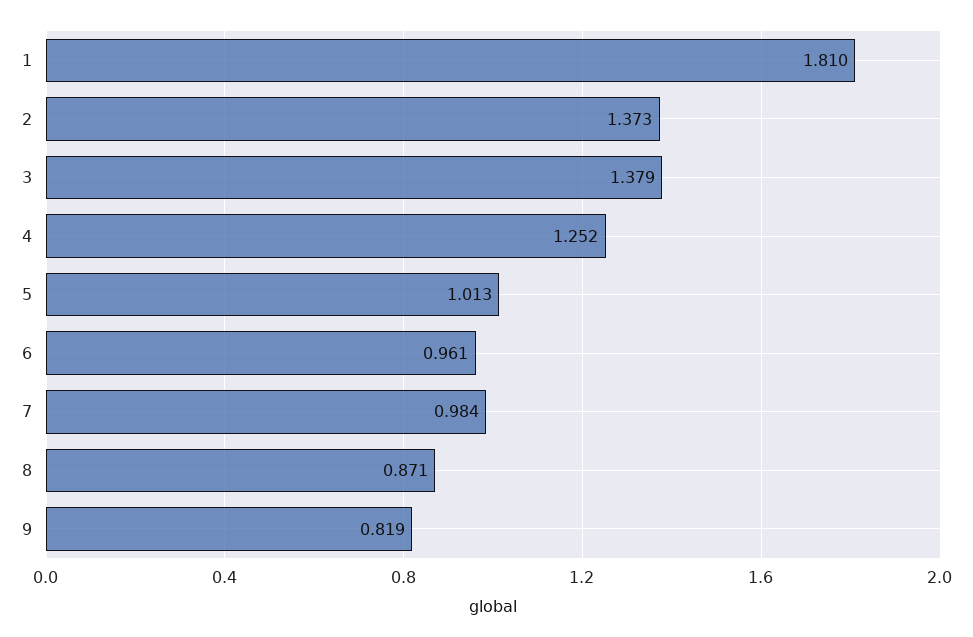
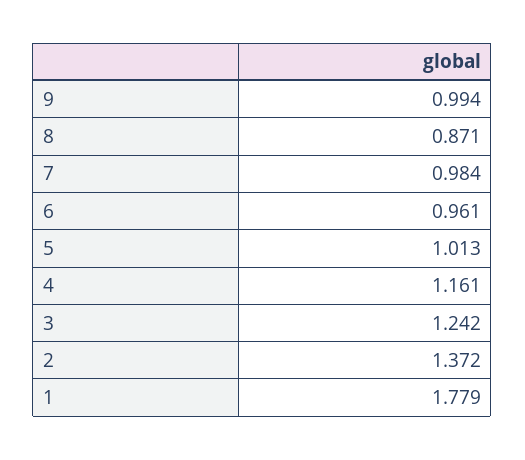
1: 1.81 -> 1.779
2: 1.373 -> 1.372
3: 1.379 -> 1.242
4: 1.252 -> 1.161
9: 0.819 -> 0.994

